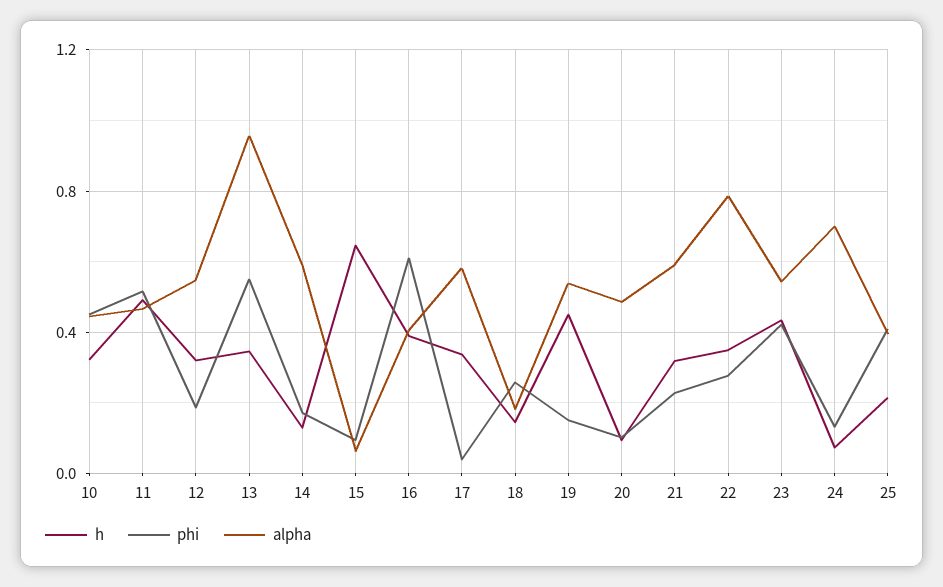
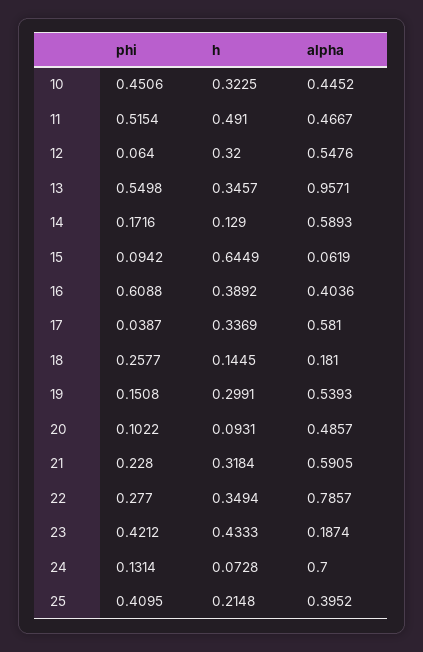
phi, 12: 0.2 -> 0.064
h, 19: 0.45 -> 0.2991
alpha, 23: 0.55 -> 0.1874

